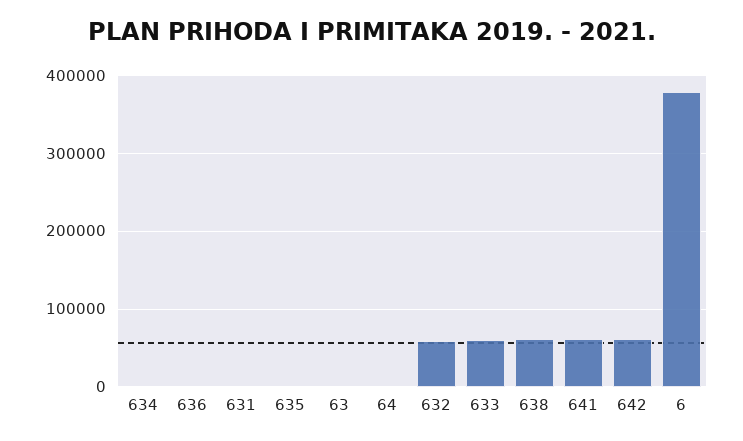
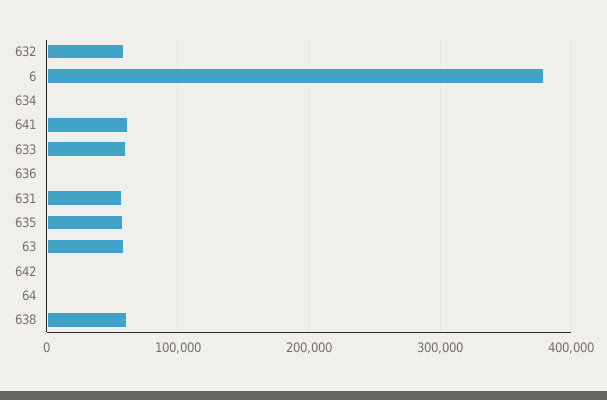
631: 0 -> 60000
635: 0 -> 60000
63: 0 -> 60000
642: 60000 -> 0

